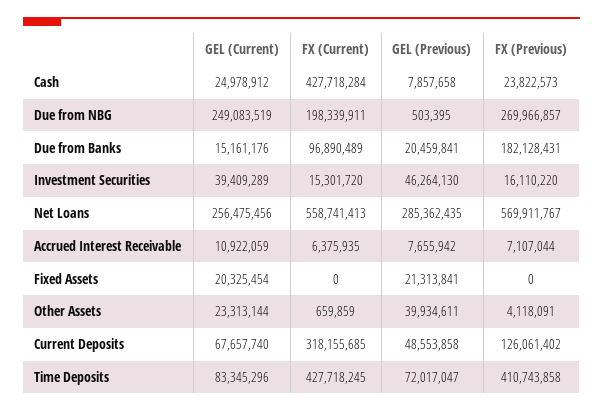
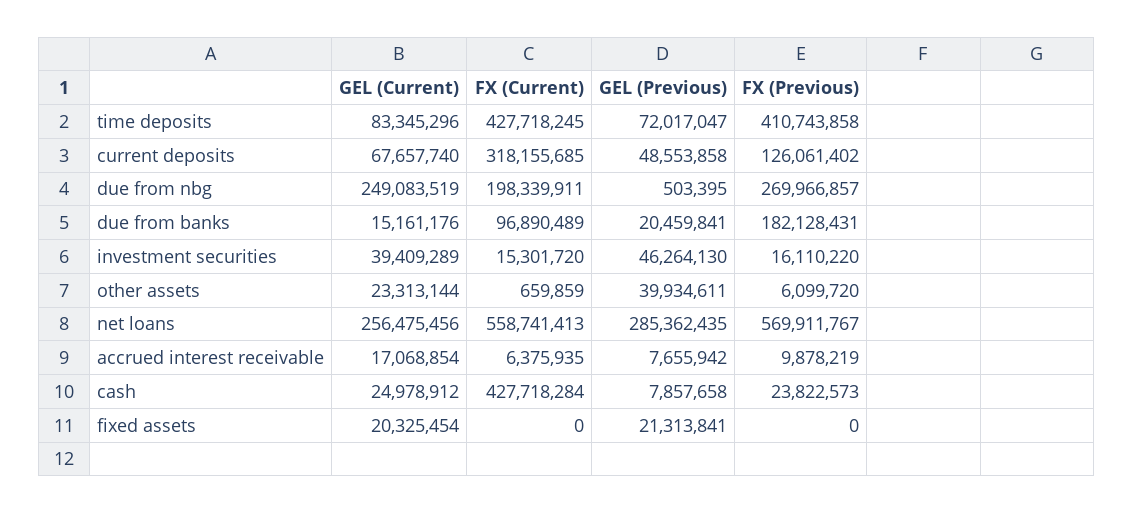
GEL (Current), Accrued Interest Receivable: 10922059 -> 17068854
FX (Previous), Accrued Interest Receivable: 7107044 -> 9878219
FX (Previous), Other Assets: 4118091 -> 6099720

